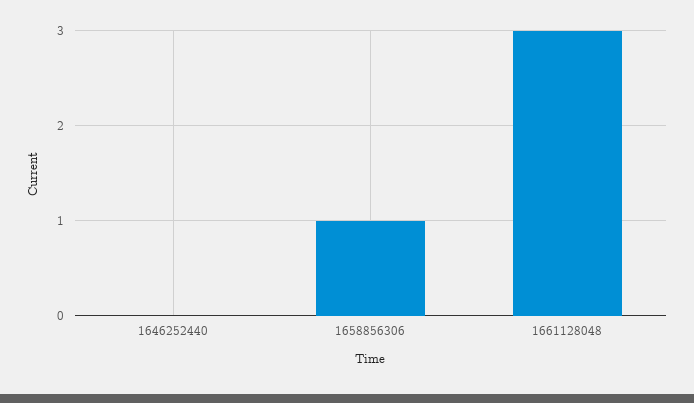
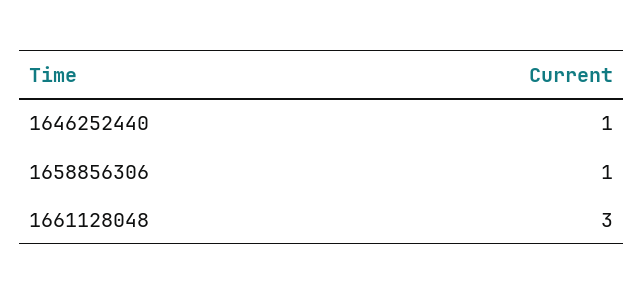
1646252440: 0 -> 1

